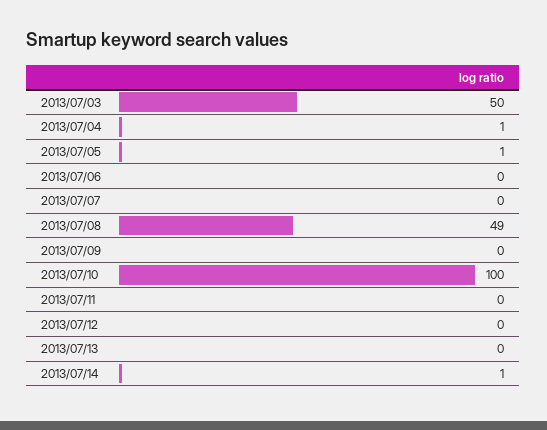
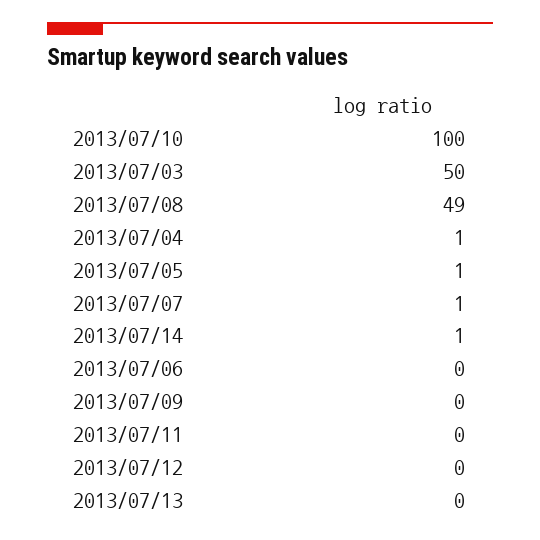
2013/07/07: 0 -> 1

